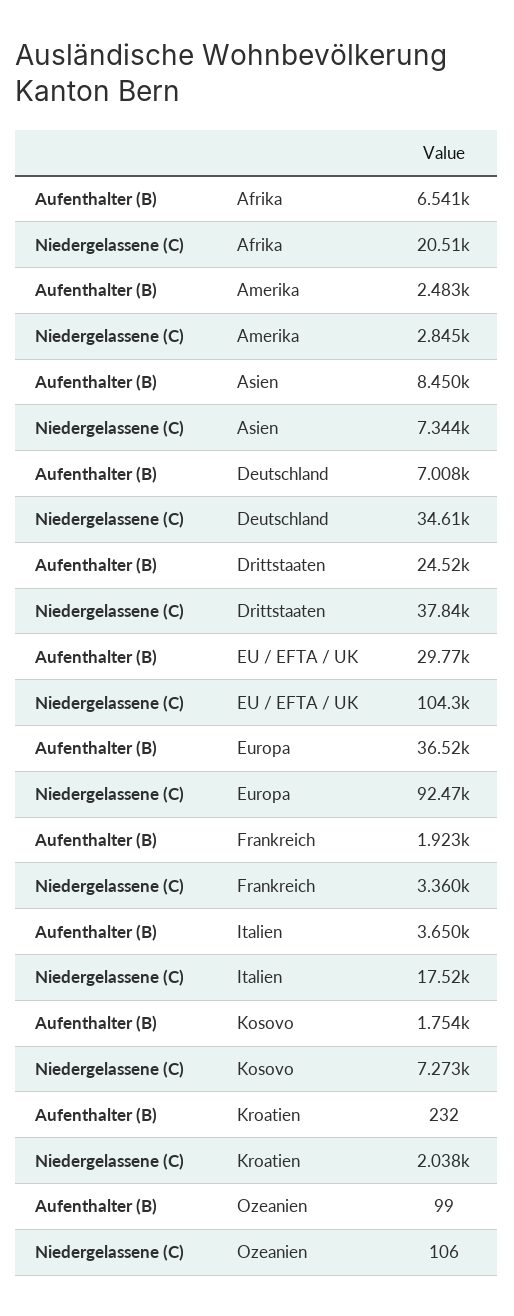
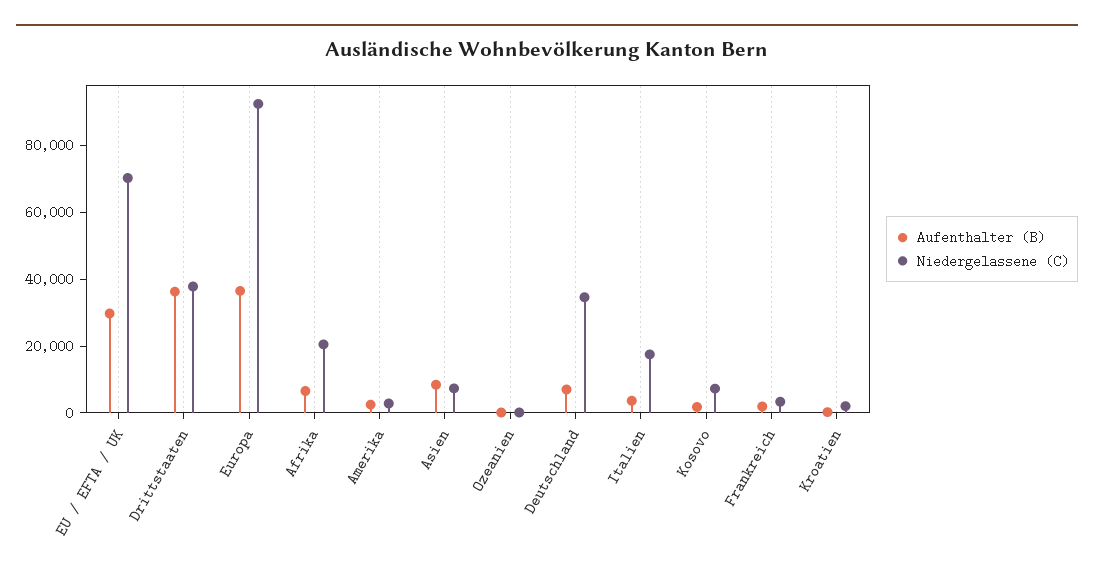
Aufenthalter (B), Drittstaaten: 24520 -> 35000
Niedergelassene (C), EU / EFTA / UK: 104300 -> 70000

